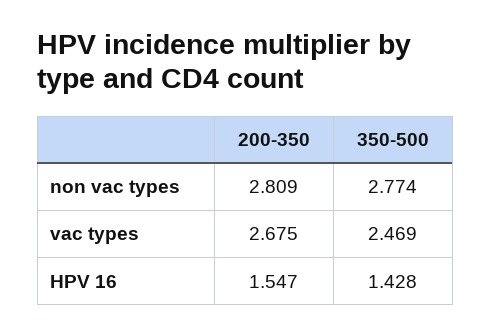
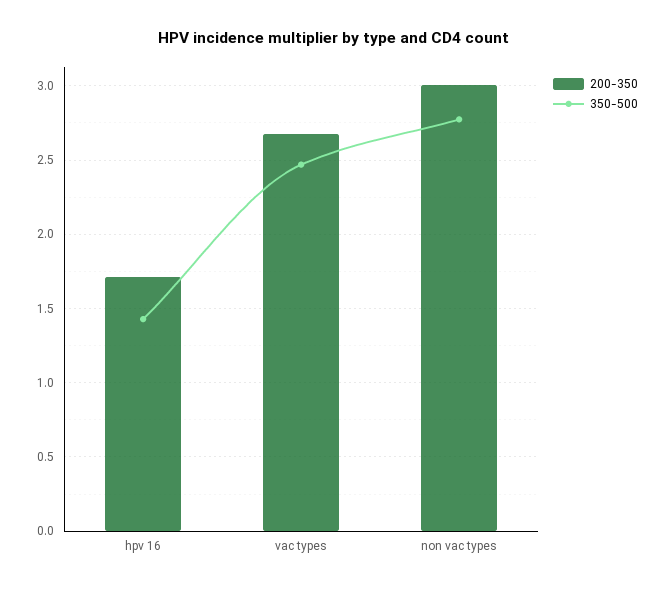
200-350, non vac types: 2.809 -> 3
200-350, HPV 16: 1.547 -> 1.7

